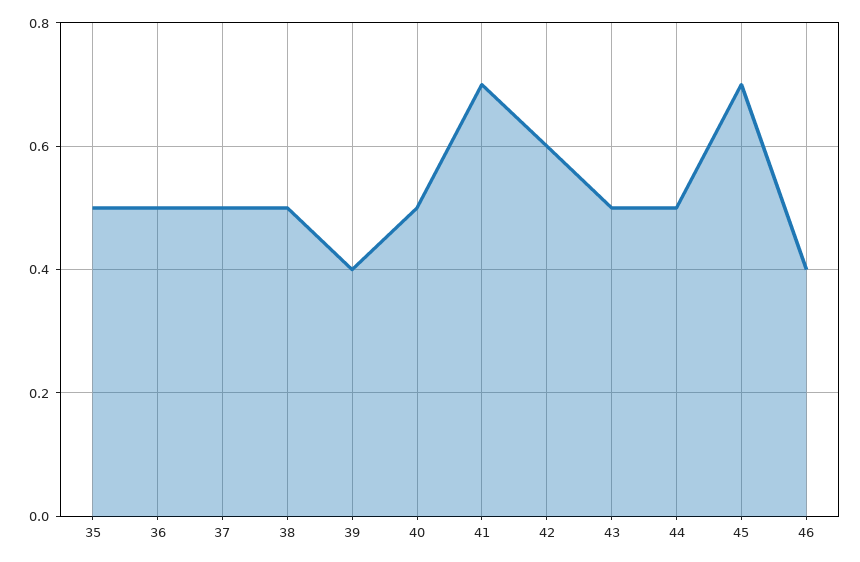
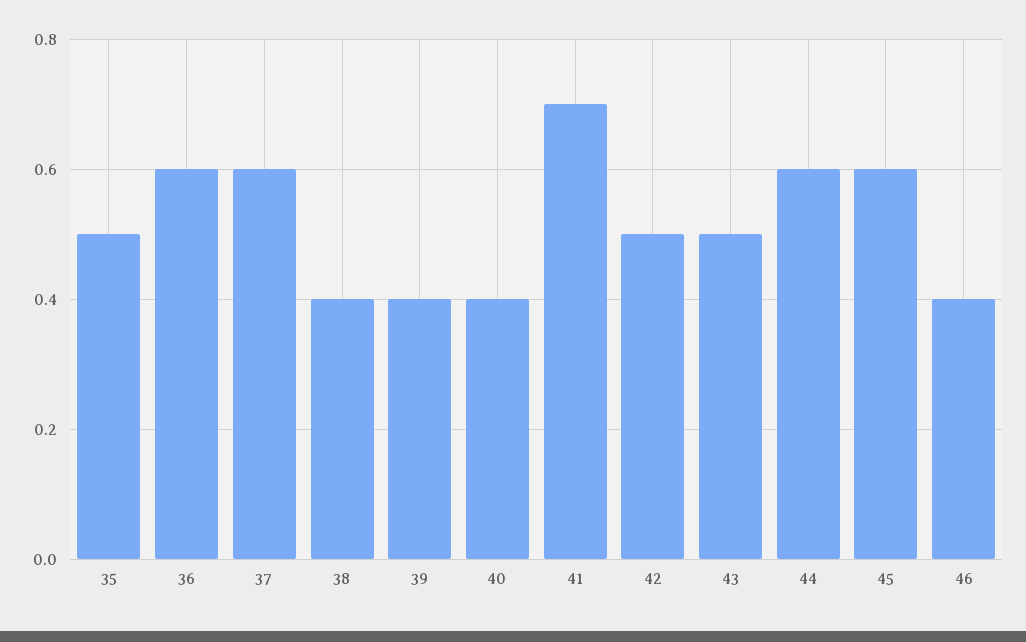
36: 0.5 -> 0.6
37: 0.5 -> 0.6
38: 0.5 -> 0.4
40: 0.5 -> 0.4
42: 0.6 -> 0.5
44: 0.5 -> 0.6
45: 0.7 -> 0.6

